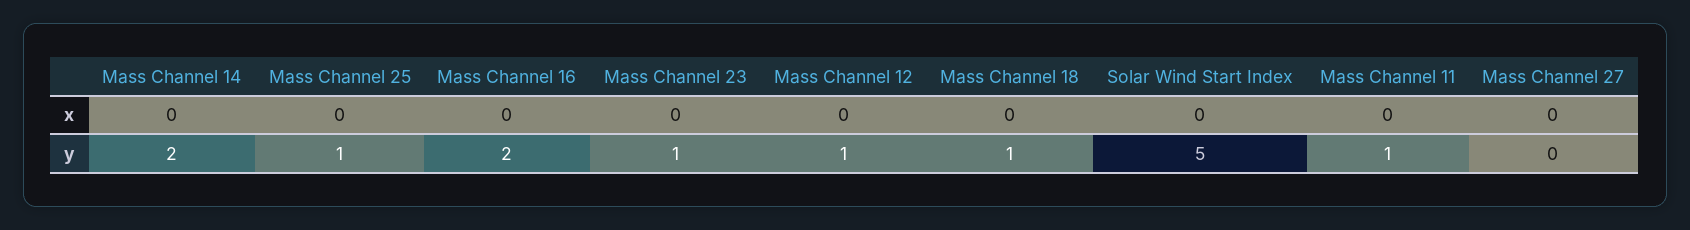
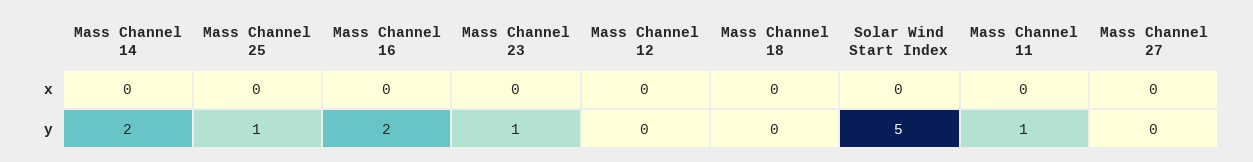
Mass Channel 12, y: 1 -> 0
Mass Channel 18, y: 1 -> 0

